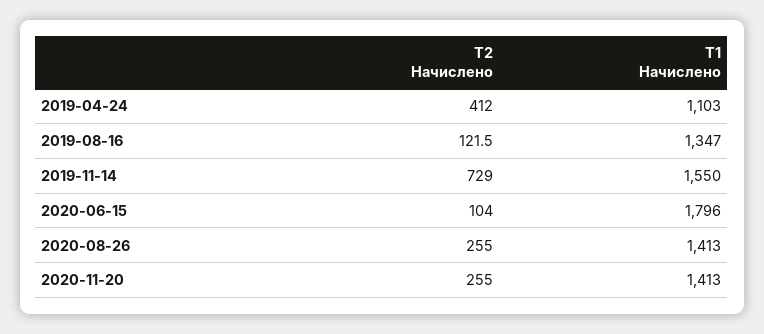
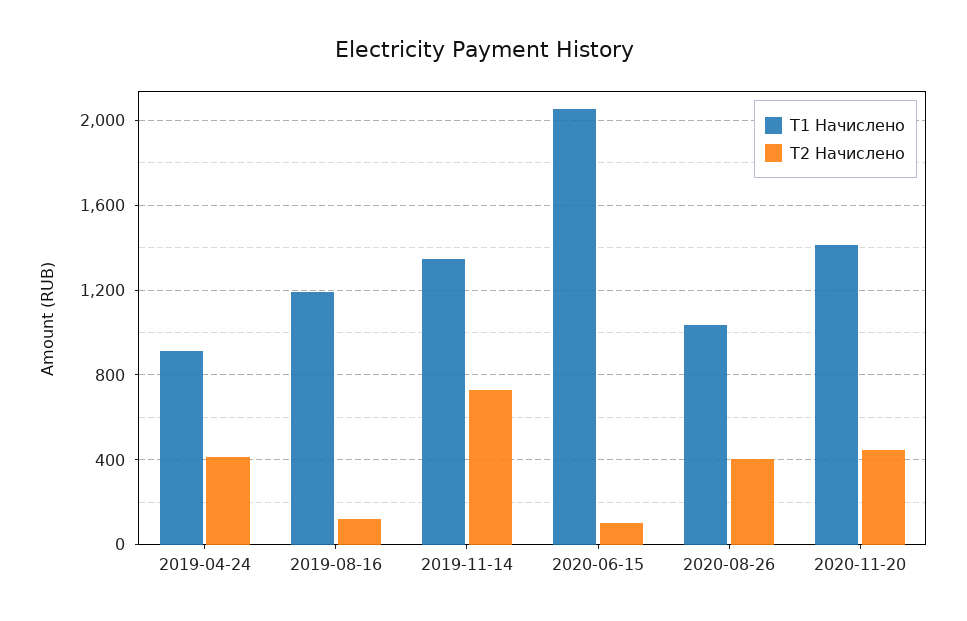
T1 Начислено, 2019-04-24: 1103 -> 900
T1 Начислено, 2019-08-16: 1347 -> 1200
T1 Начислено, 2019-11-14: 1550 -> 1350
T1 Начислено, 2020-06-15: 1796 -> 2050
T2 Начислено, 2020-08-26: 255 -> 400
T1 Начислено, 2020-08-26: 1413 -> 1050
T2 Начислено, 2020-11-20: 255 -> 450

